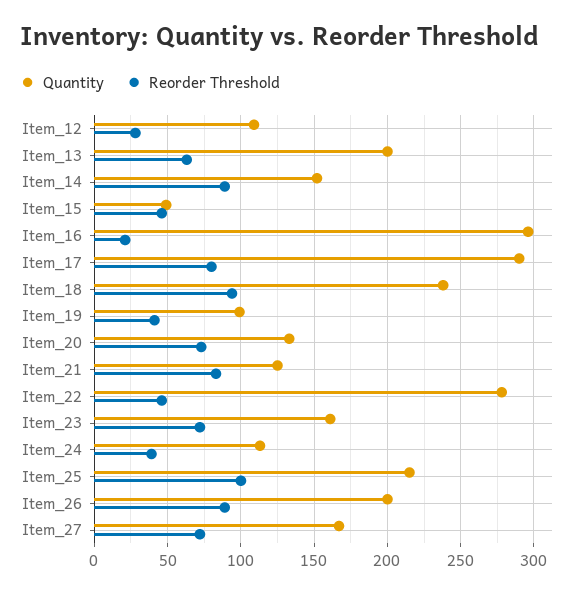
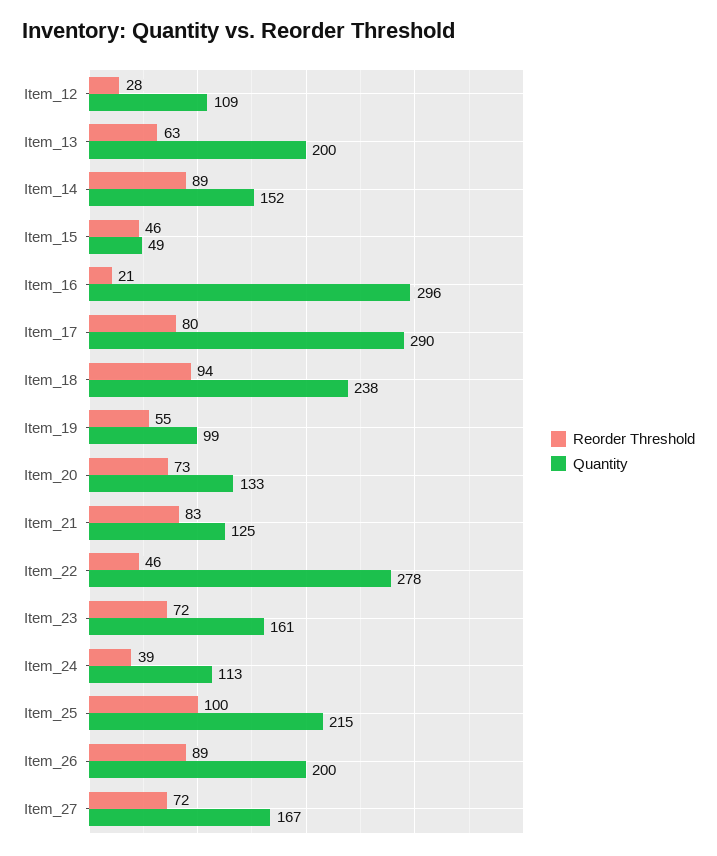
Reorder Threshold, Item_19: 40 -> 55

